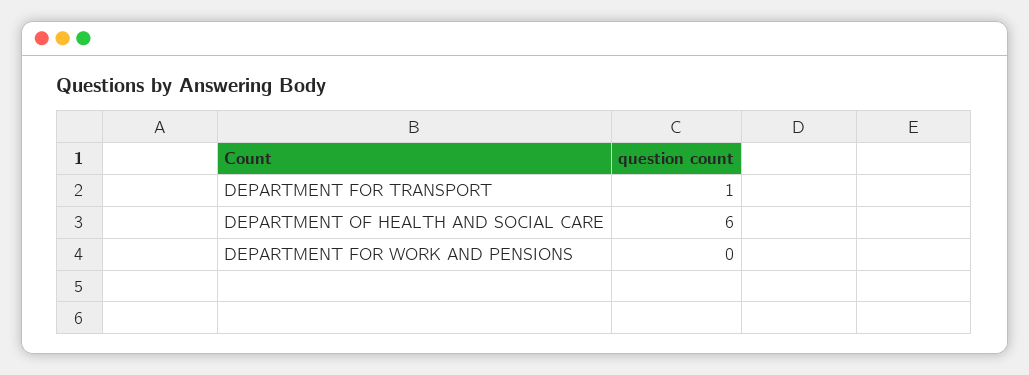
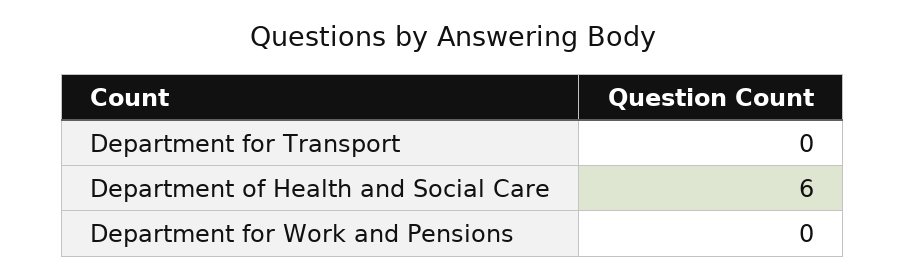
DEPARTMENT FOR TRANSPORT: 1 -> 0

